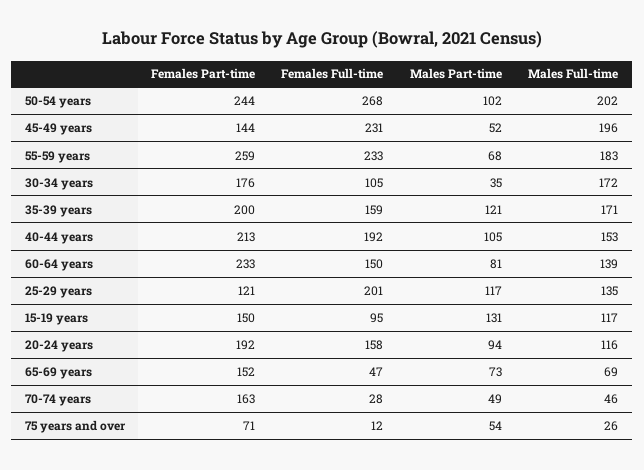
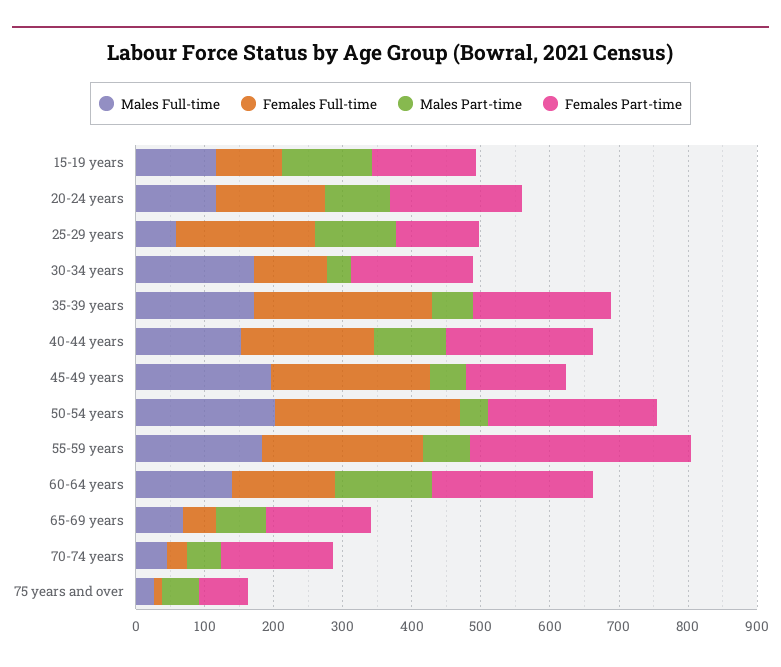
Males Part-time, 50-54 years: 102 -> 40
Females Part-time, 55-59 years: 259 -> 320
Females Full-time, 35-39 years: 159 -> 260
Males Part-time, 35-39 years: 121 -> 60
Males Part-time, 60-64 years: 81 -> 140
Males Full-time, 25-29 years: 135 -> 60

